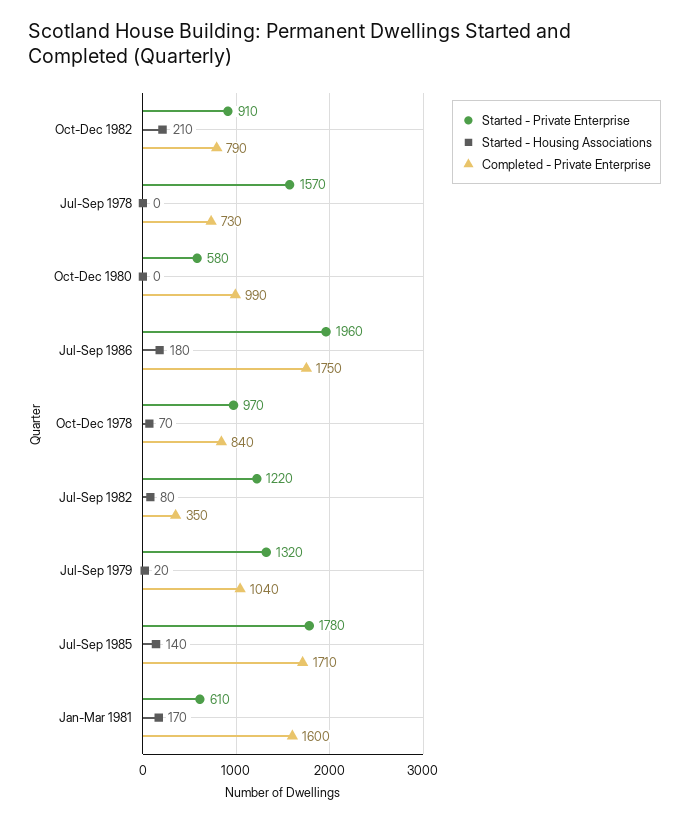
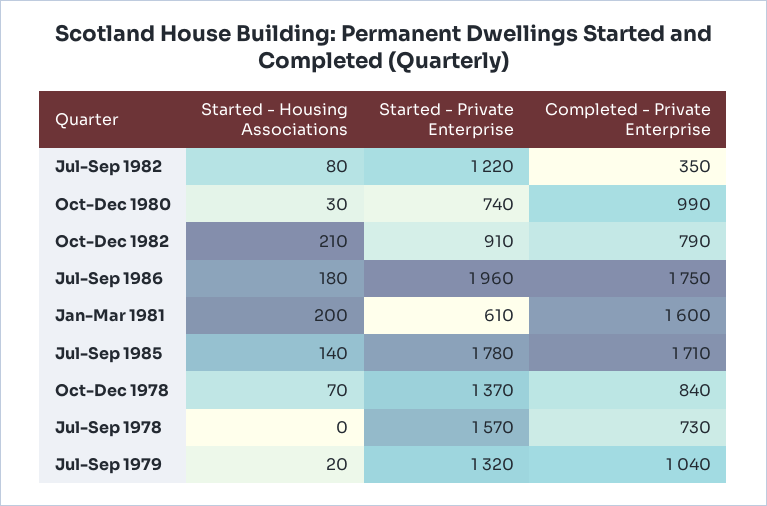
Started - Private Enterprise, Oct-Dec 1980: 580 -> 740
Started - Housing Associations, Oct-Dec 1980: 0 -> 30
Started - Private Enterprise, Oct-Dec 1978: 970 -> 1370
Started - Housing Associations, Jan-Mar 1981: 170 -> 200

